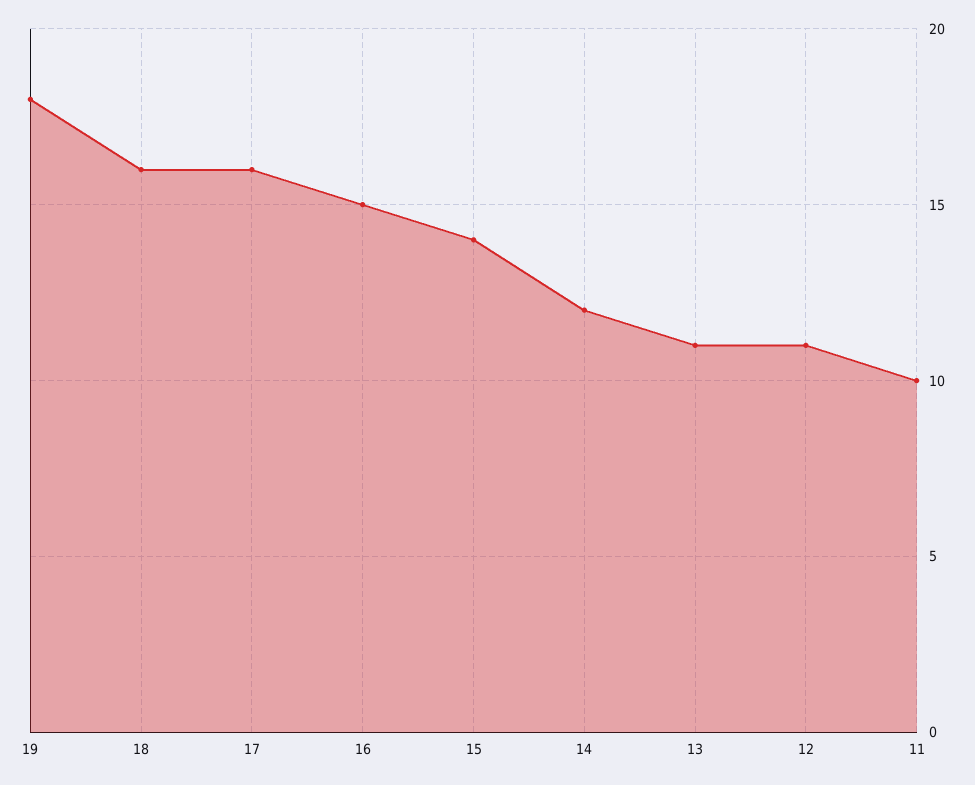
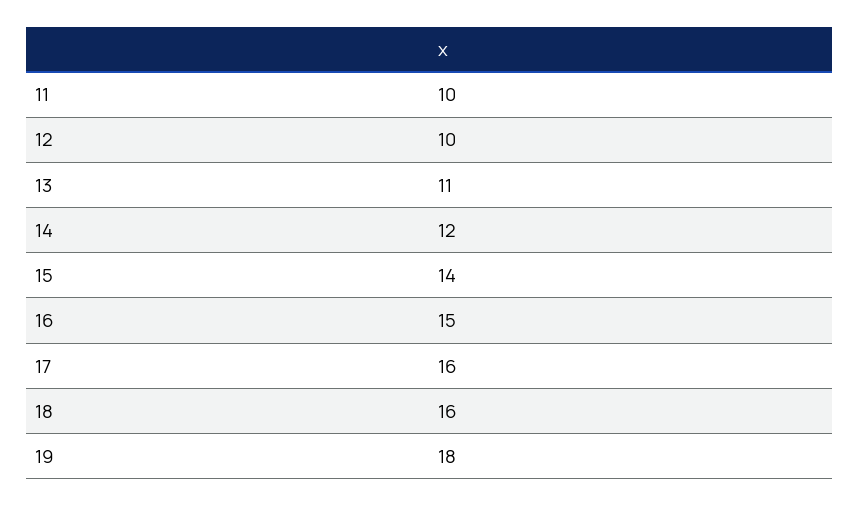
12: 11 -> 10

